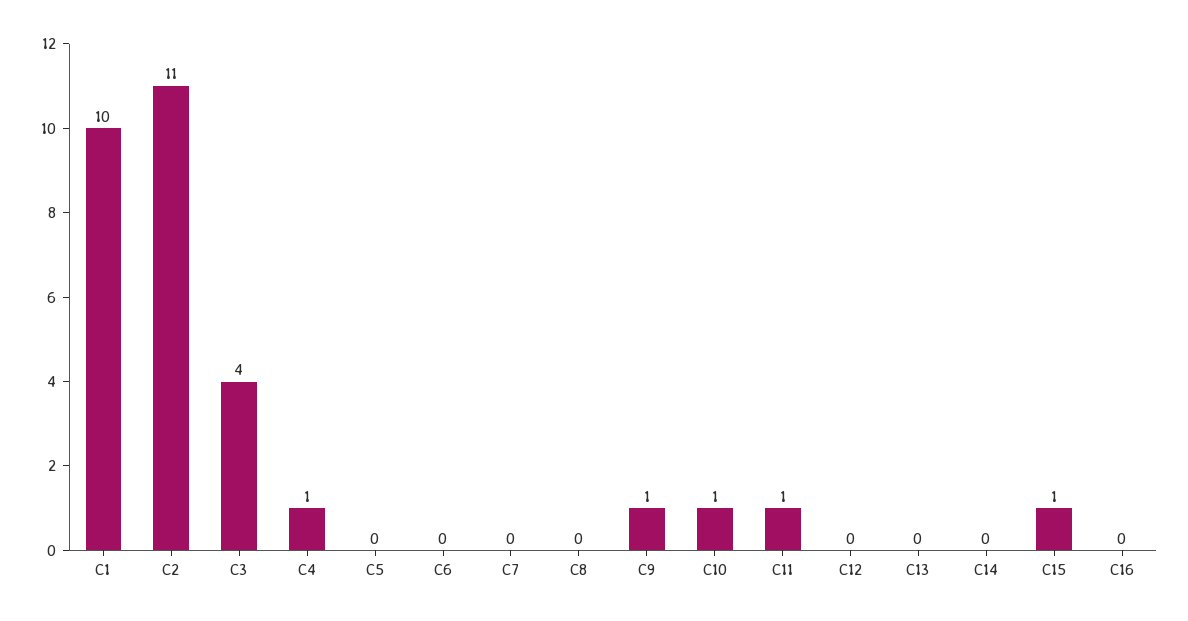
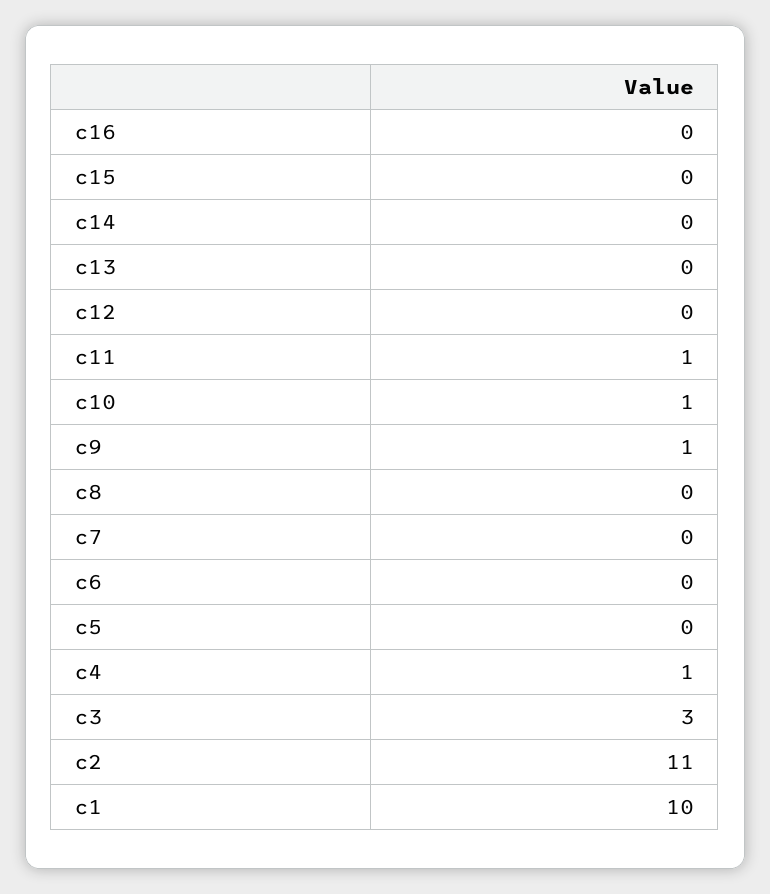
C3: 4 -> 3
C15: 1 -> 0

